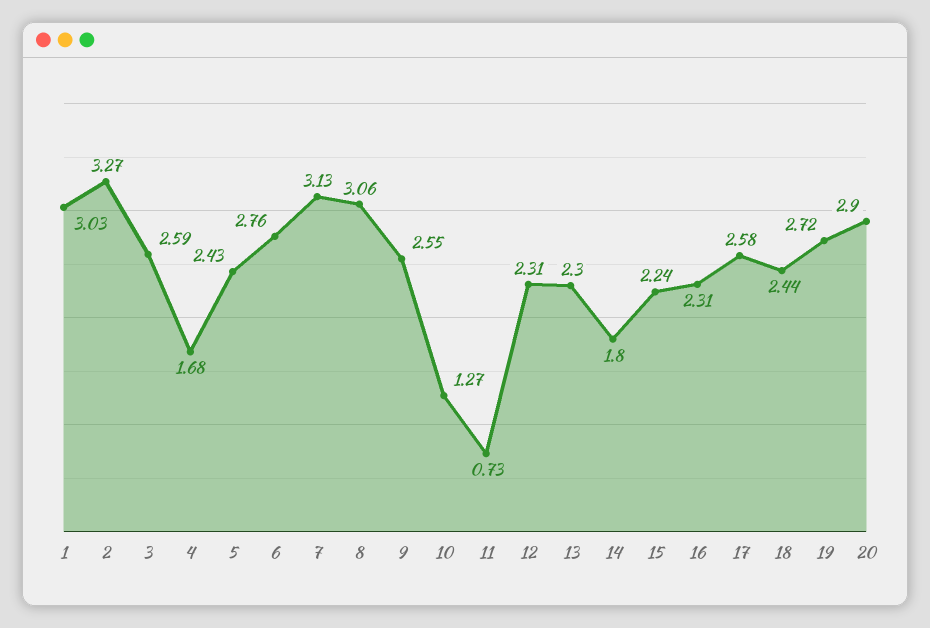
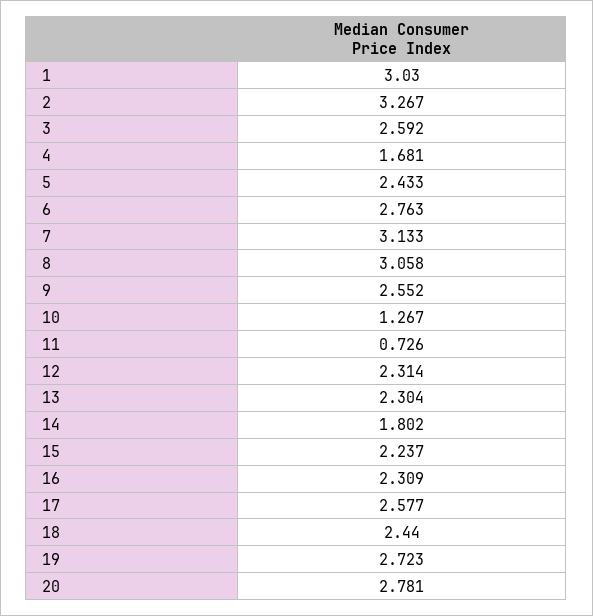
20: 2.9 -> 2.781

